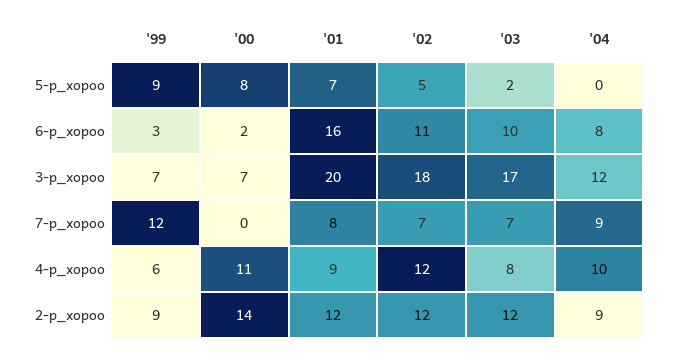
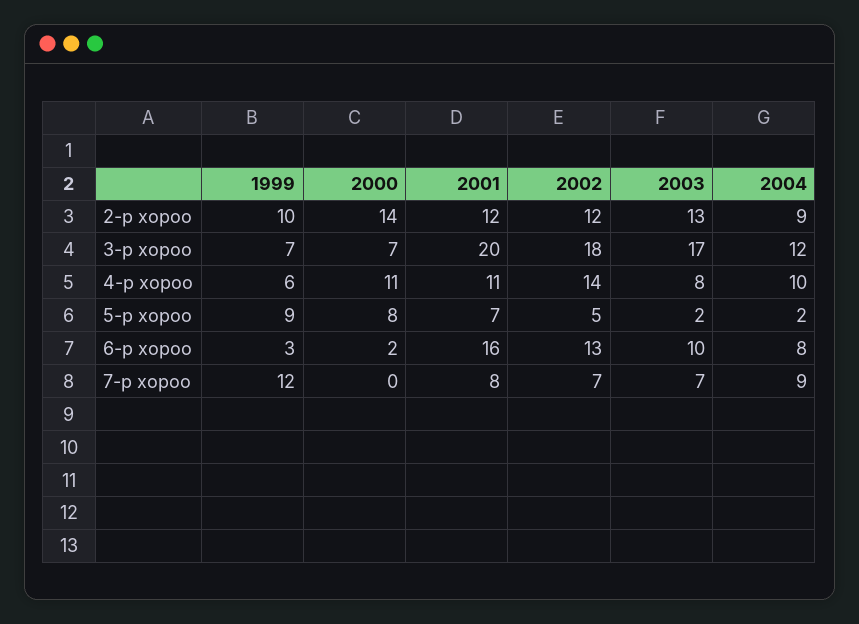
'04, 5-р_хороо: 0 -> 2
'02, 6-р_хороо: 11 -> 13
'01, 4-р_хороо: 9 -> 11
'02, 4-р_хороо: 12 -> 14
'99, 2-р_хороо: 9 -> 10
'03, 2-р_хороо: 12 -> 13

